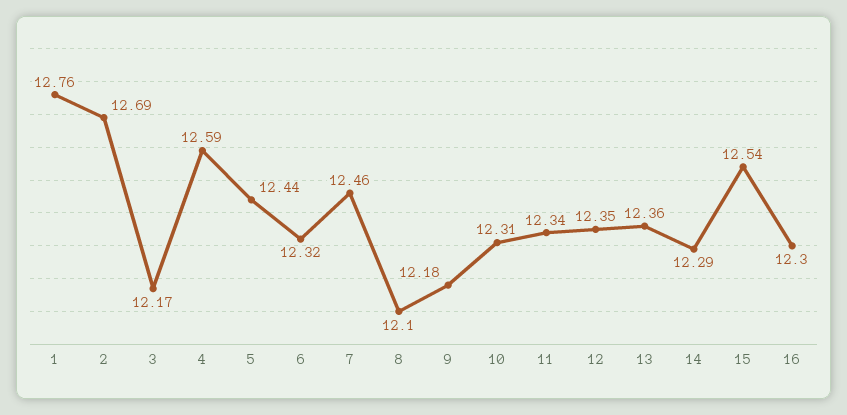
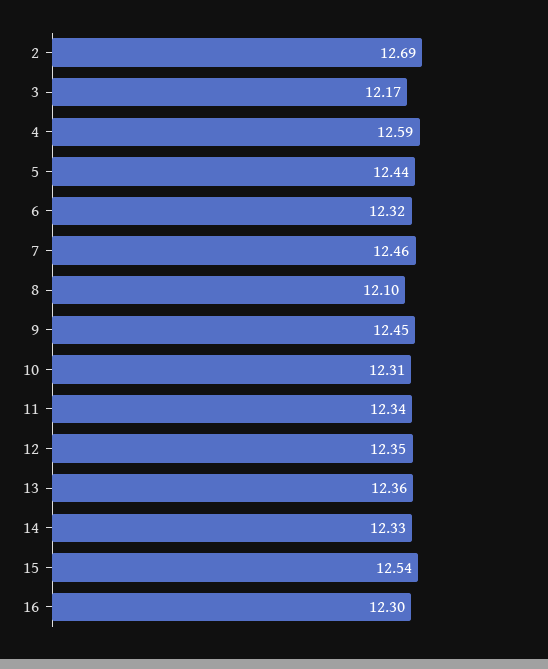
1: 12.76 -> none
9: 12.18 -> 12.45
14: 12.29 -> 12.33

